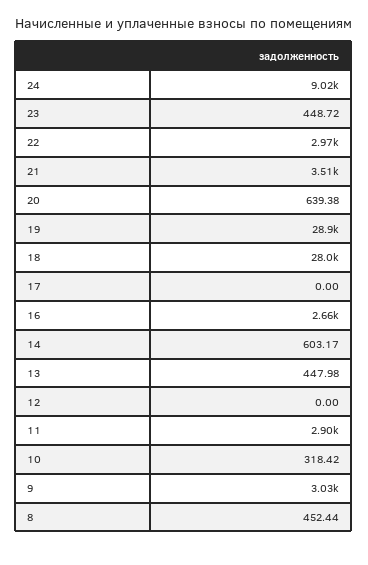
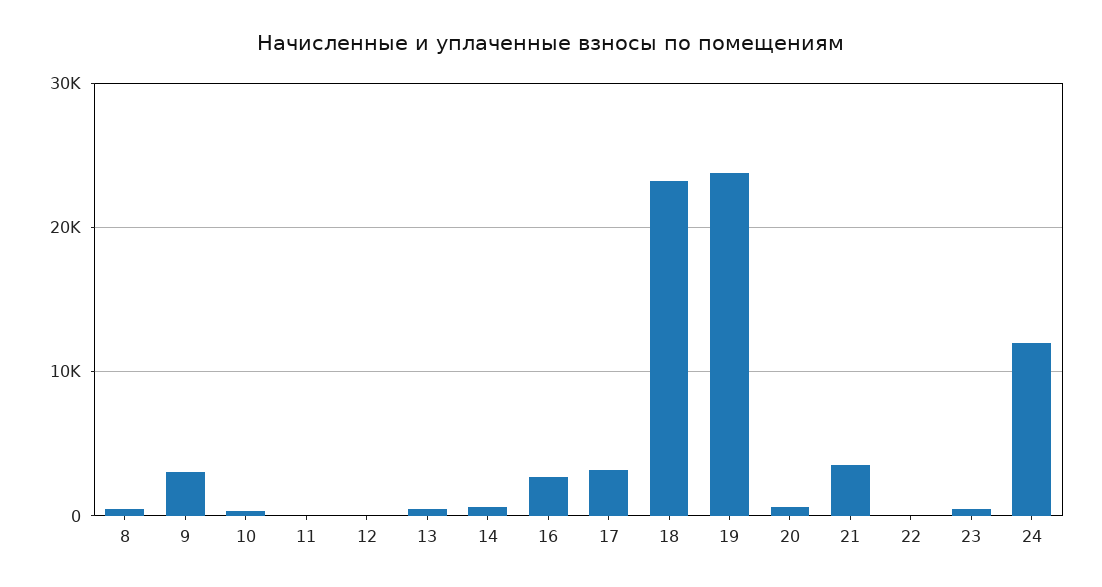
24: 9020 -> 12000
22: 2970 -> 0
19: 28900 -> 24000
18: 28000 -> 23000
17: 0 -> 3000
11: 2900 -> 0

